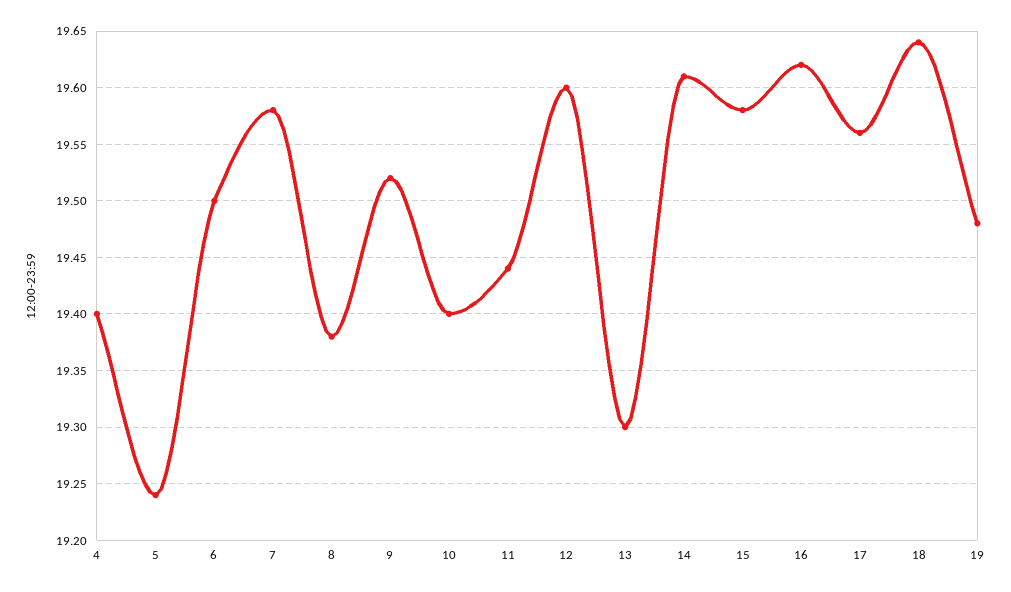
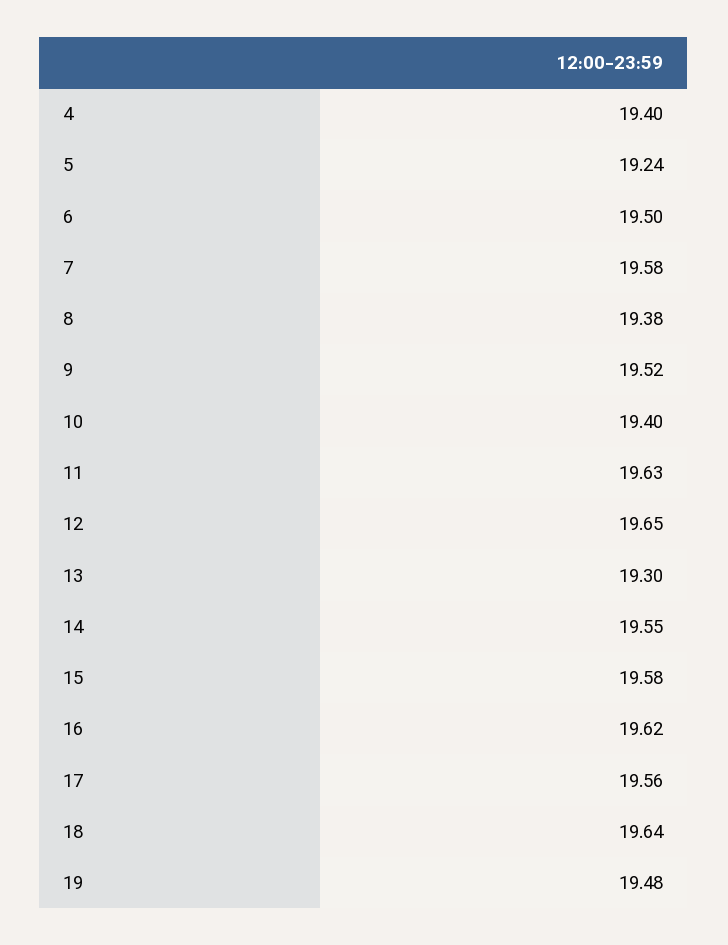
11: 19.44 -> 19.63
12: 19.6 -> 19.65
14: 19.61 -> 19.55

